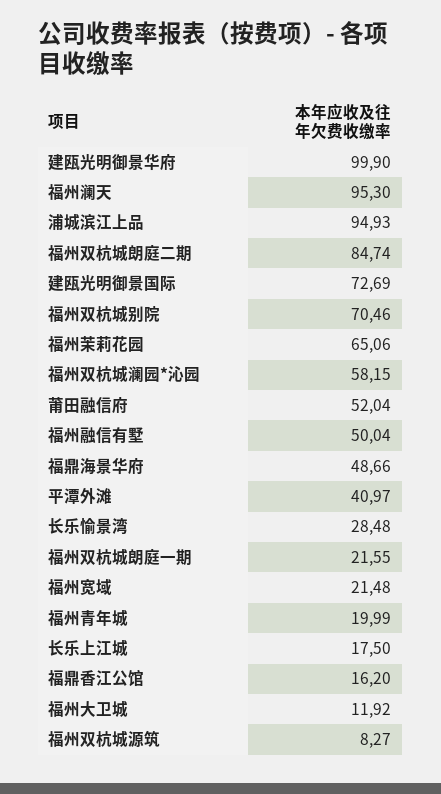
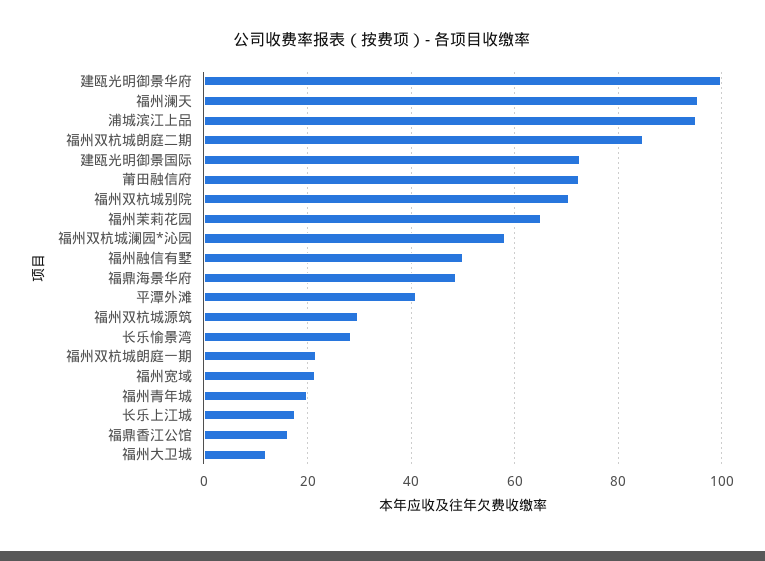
莆田融信府: 52.04 -> 72
福州双杭城源筑: 8.27 -> 30

